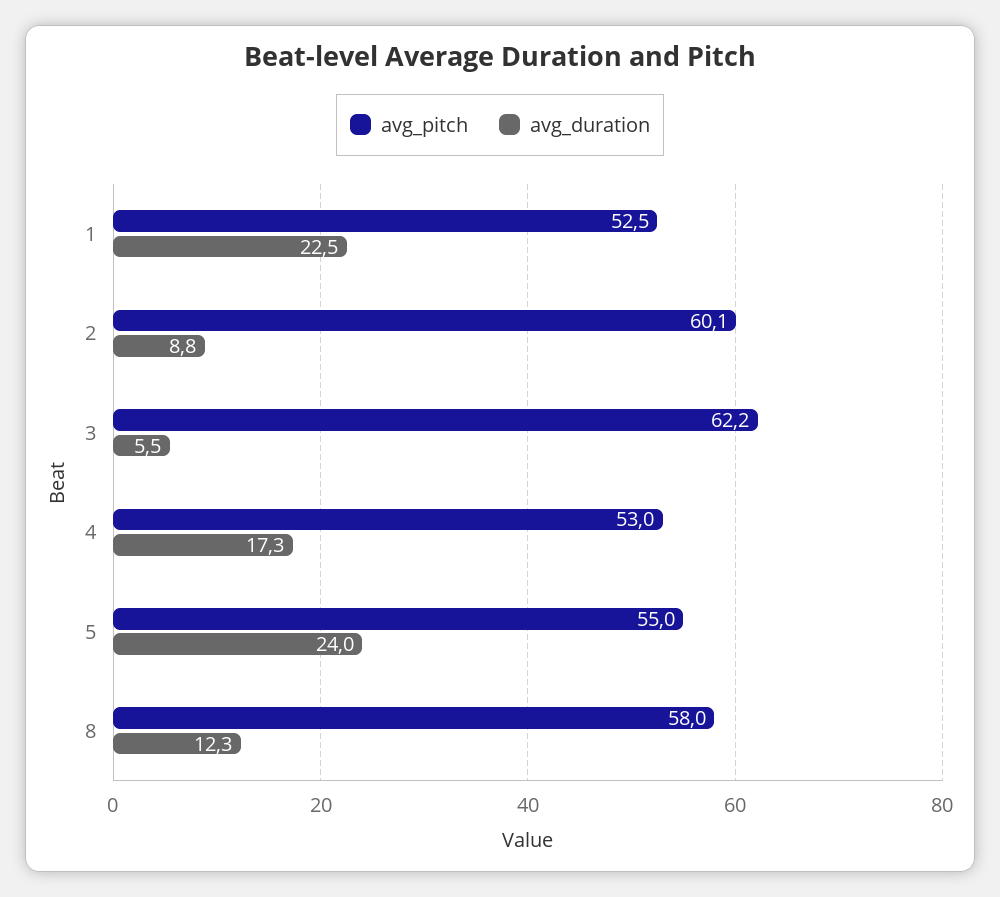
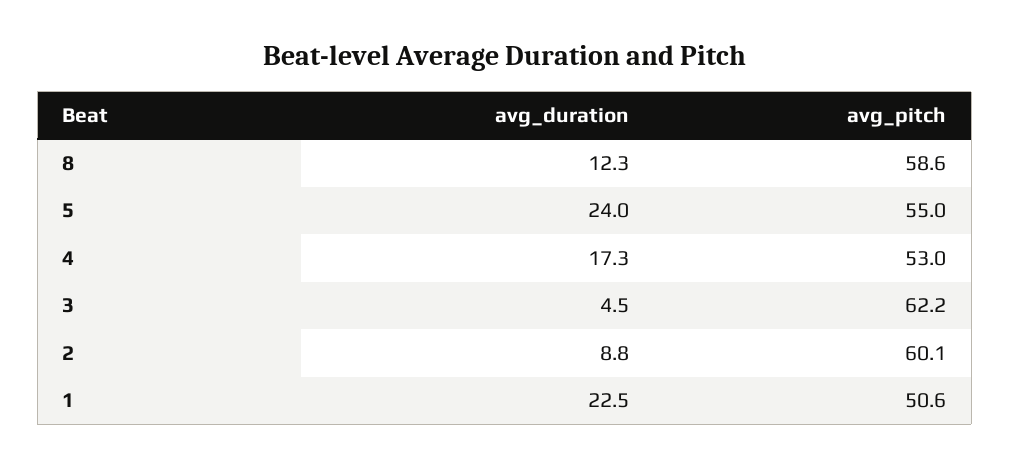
avg_pitch, 1: 52.5 -> 50.6
avg_duration, 3: 5.5 -> 4.5
avg_pitch, 8: 58 -> 58.6

